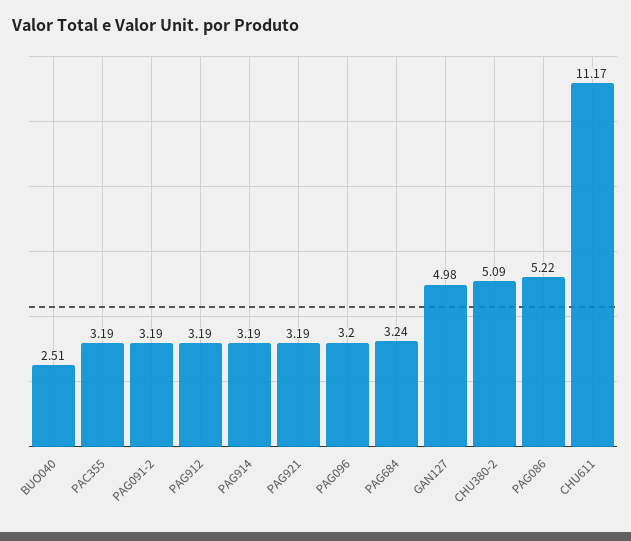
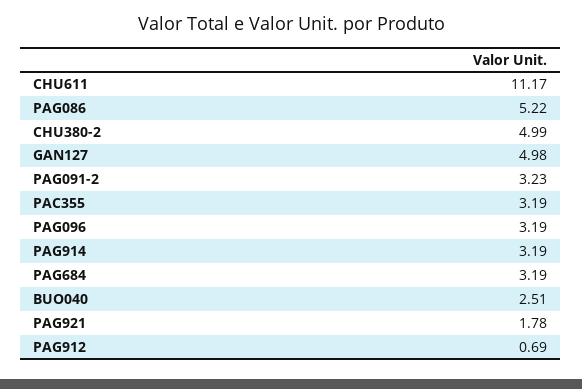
PAG091-2: 3.19 -> 3.23
PAG912: 3.19 -> 0.69
PAG921: 3.19 -> 1.78
PAG096: 3.2 -> 3.19
PAG684: 3.24 -> 3.19
CHU380-2: 5.09 -> 4.99

